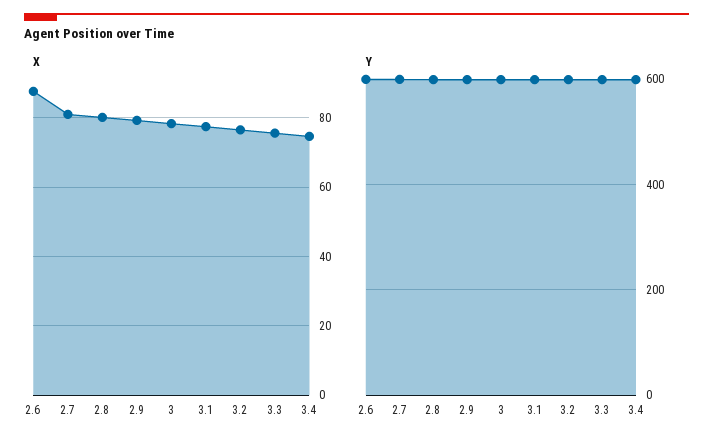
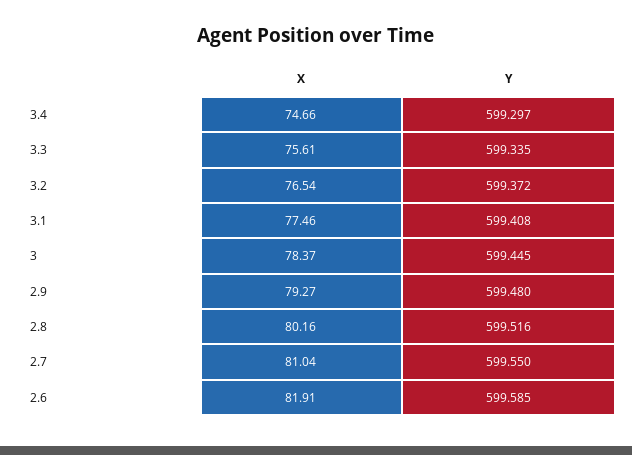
X, 2.6: 88 -> 81.91

